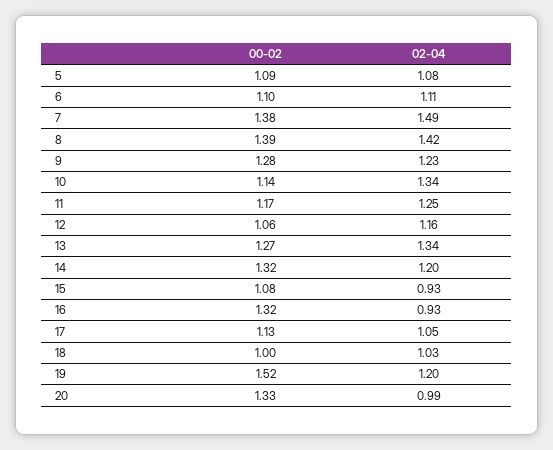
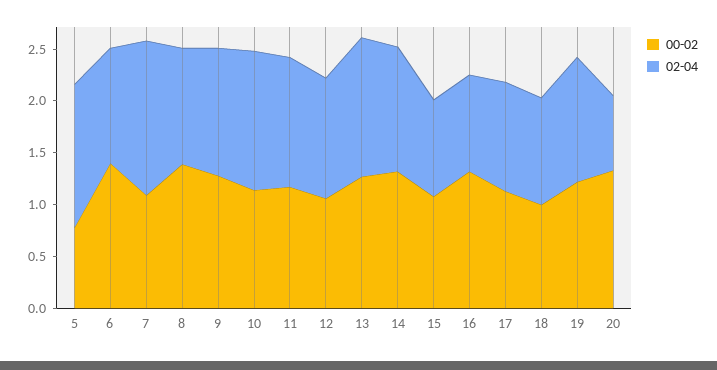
00-02, 5: 1.09 -> 0.8
02-04, 5: 1.08 -> 1.4
00-02, 6: 1.1 -> 1.4
00-02, 7: 1.38 -> 1.1
02-04, 8: 1.42 -> 1.1
00-02, 19: 1.52 -> 1.2
02-04, 20: 0.99 -> 0.7

